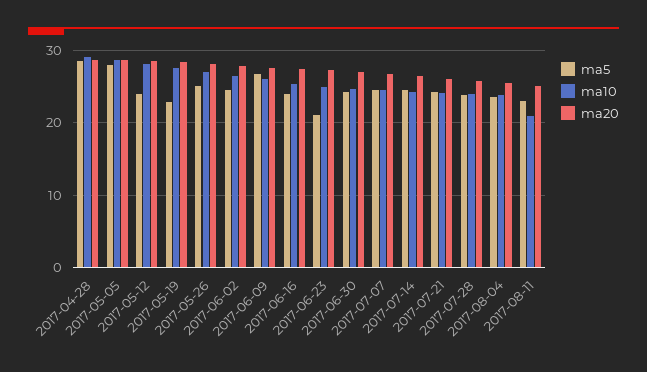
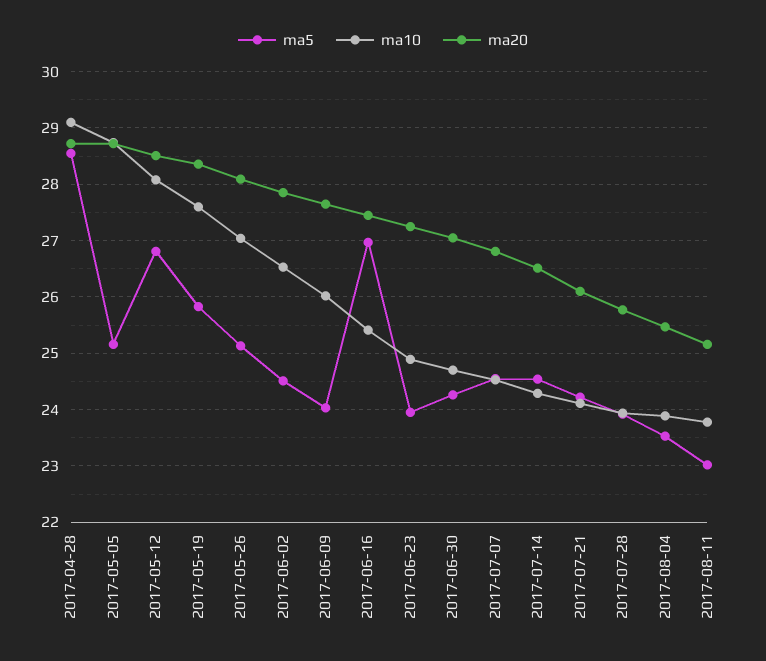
ma5, 2017-05-05: 28 -> 25.2
ma5, 2017-05-12: 24 -> 26.8
ma5, 2017-05-19: 23 -> 25.8
ma5, 2017-06-09: 27 -> 24
ma5, 2017-06-16: 24 -> 27
ma5, 2017-06-23: 21 -> 24
ma10, 2017-08-11: 21 -> 23.8

